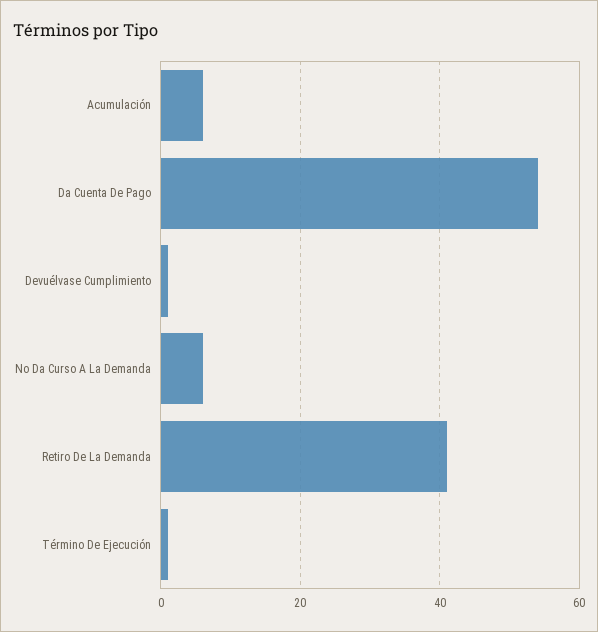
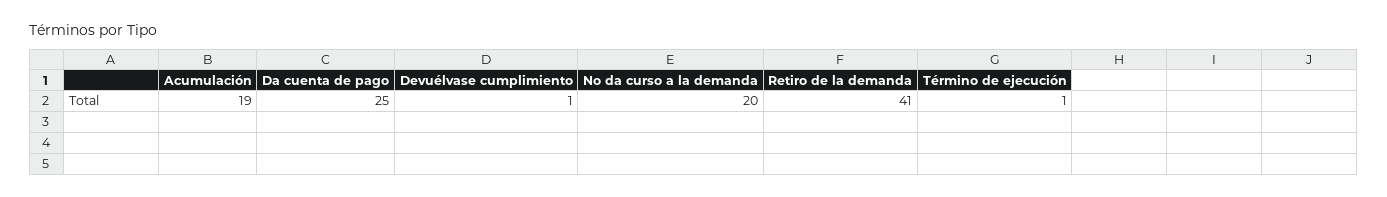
Acumulación: 5 -> 19
Da Cuenta De Pago: 55 -> 25
No Da Curso A La Demanda: 5 -> 20

